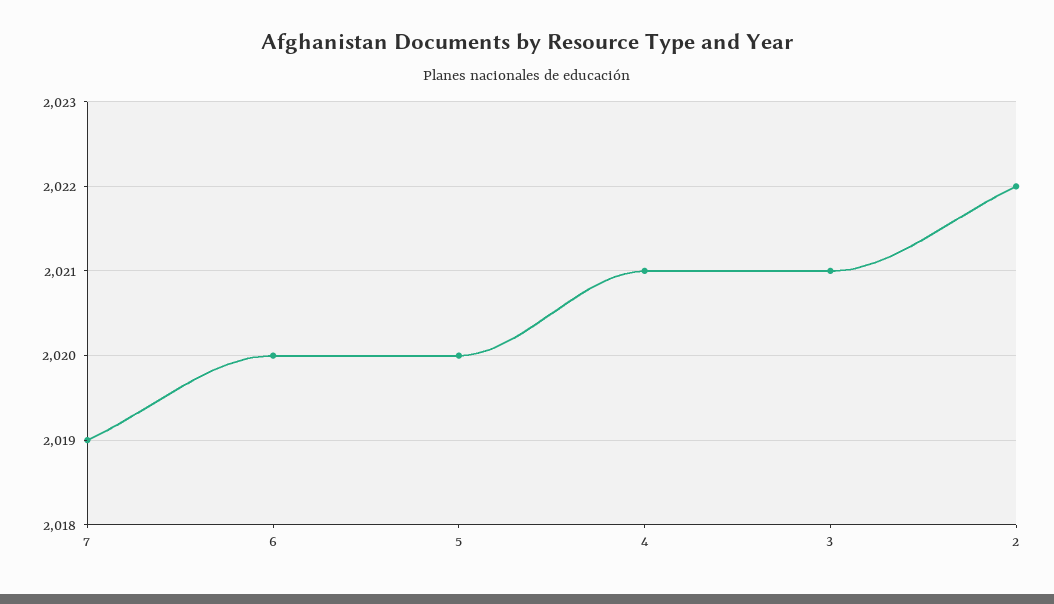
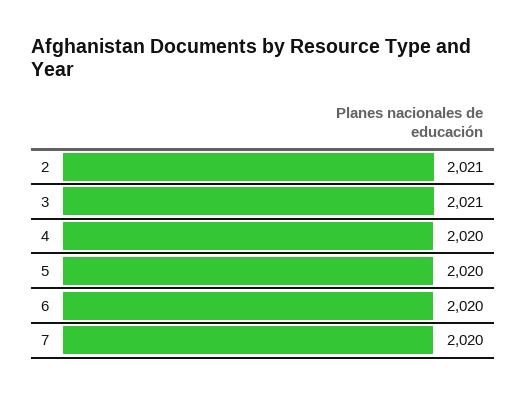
7: 2019 -> 2020
4: 2021 -> 2020
2: 2022 -> 2021

